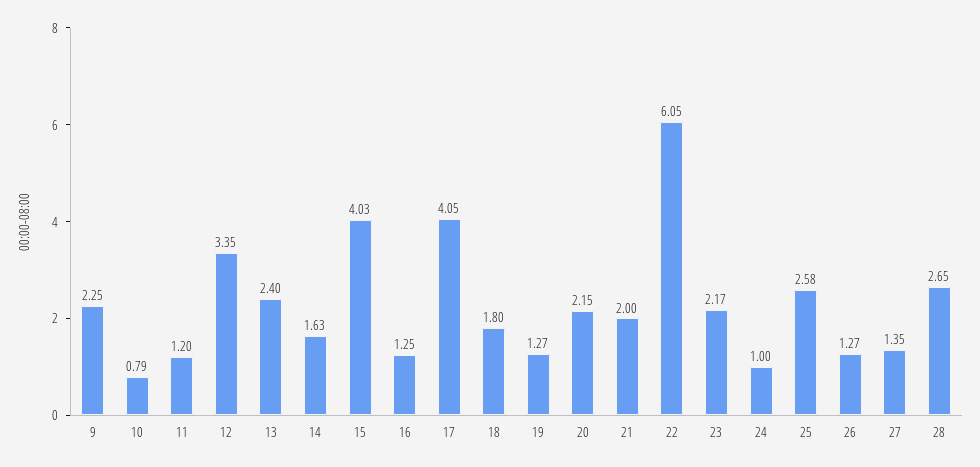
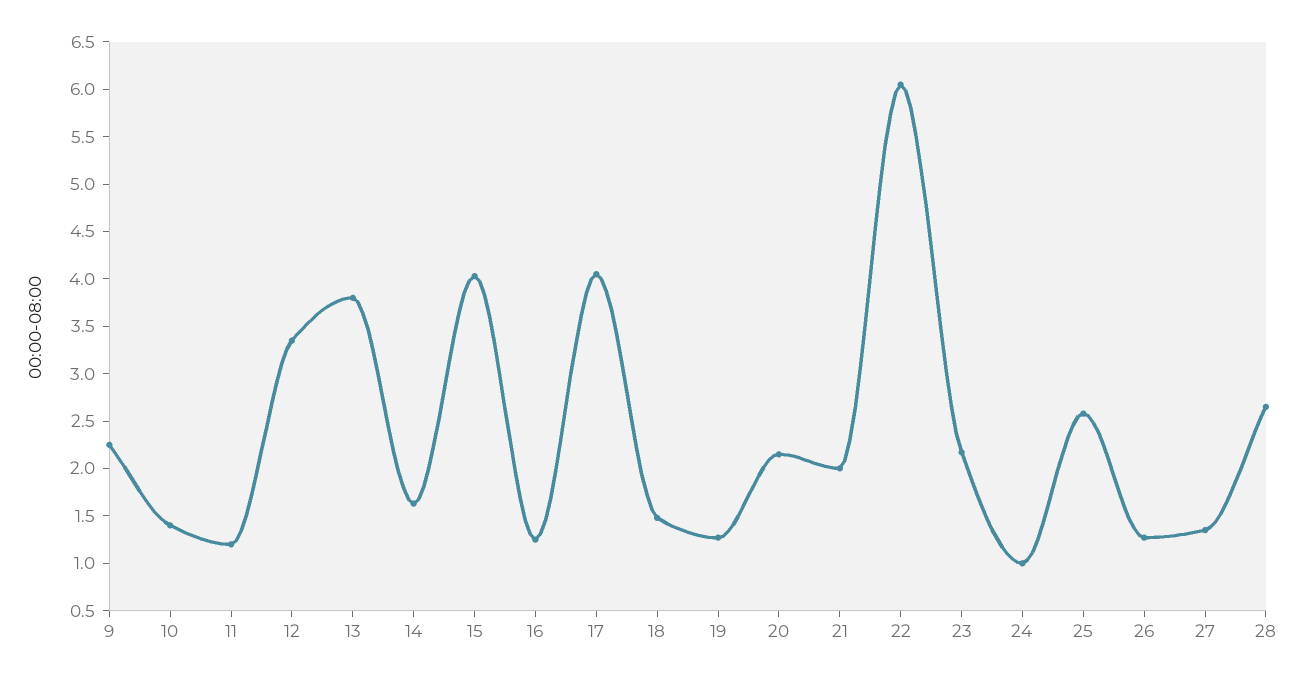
10: 0.79 -> 1.4
13: 2.4 -> 3.8
18: 1.8 -> 1.5

